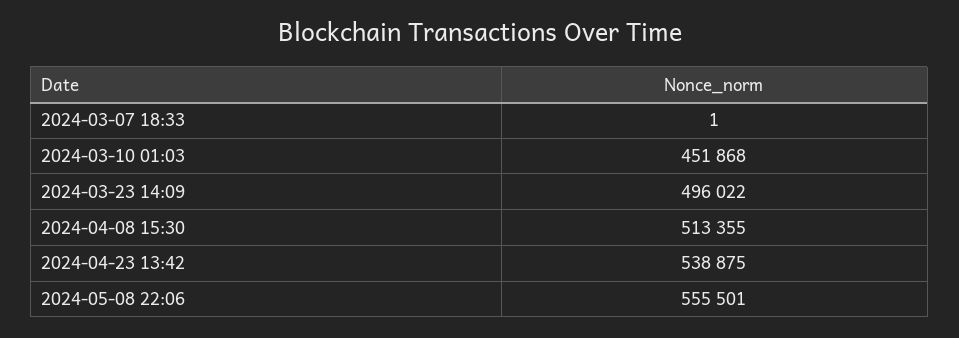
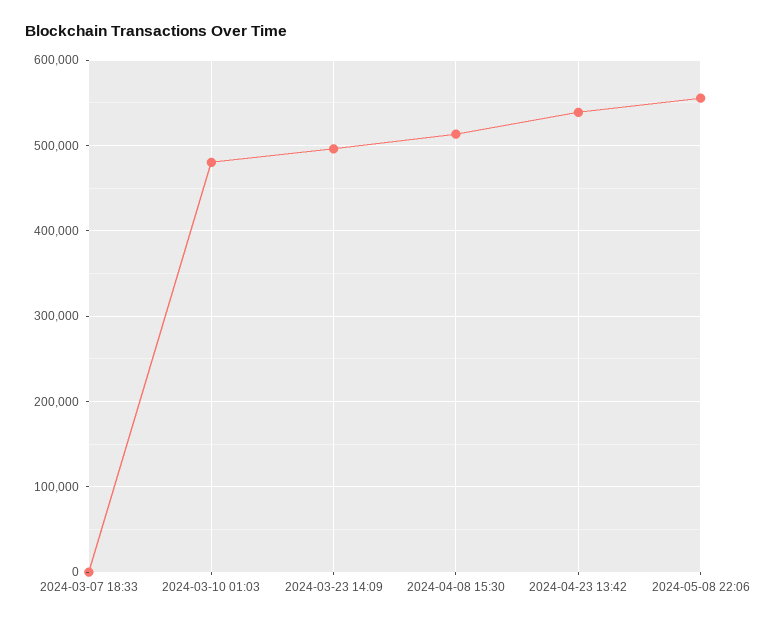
2024-03-10 01:03: 451868 -> 480000

